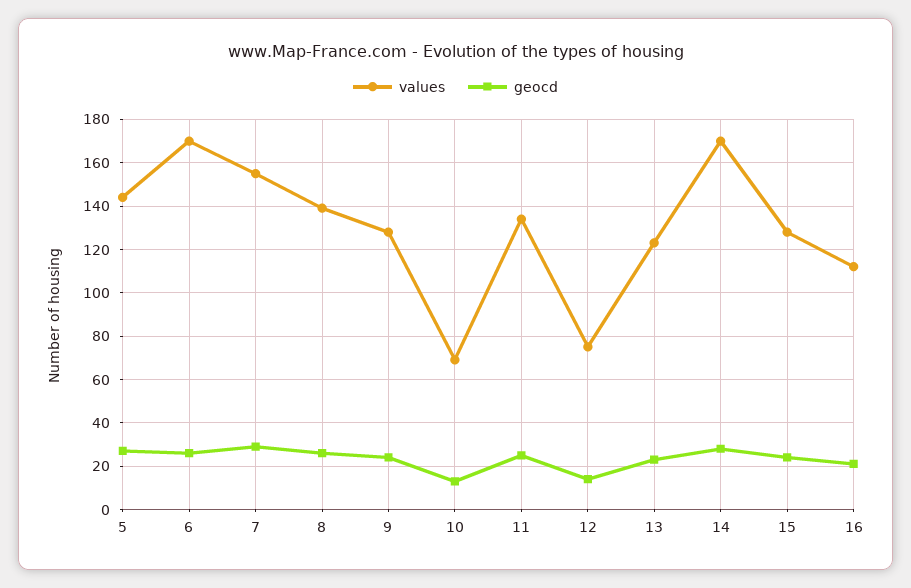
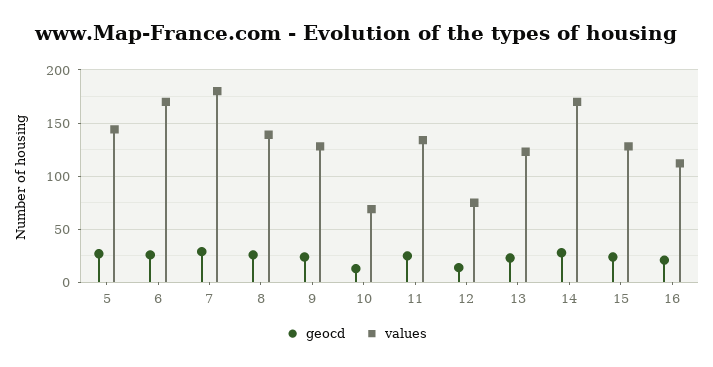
values, 7: 155 -> 180

